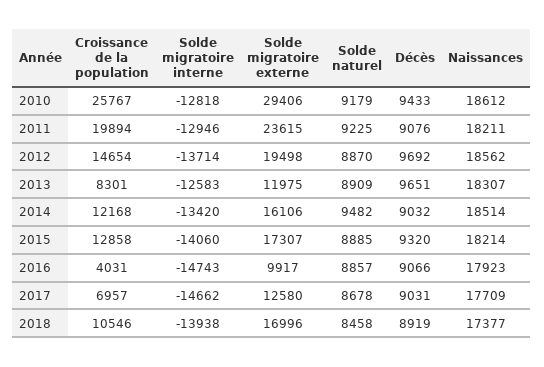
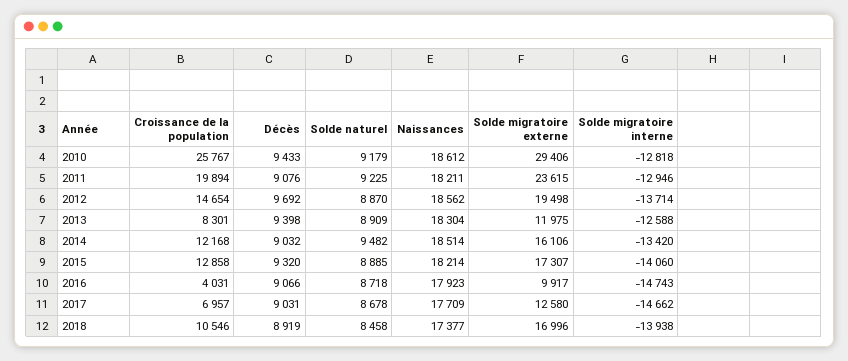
Solde migratoire interne, 2013: -12583 -> -12588
Décès, 2013: 9651 -> 9398
Naissances, 2013: 18307 -> 18304
Solde naturel, 2016: 8857 -> 8718

